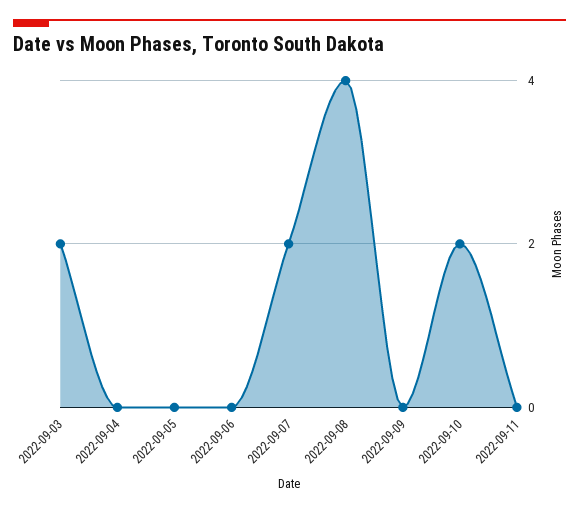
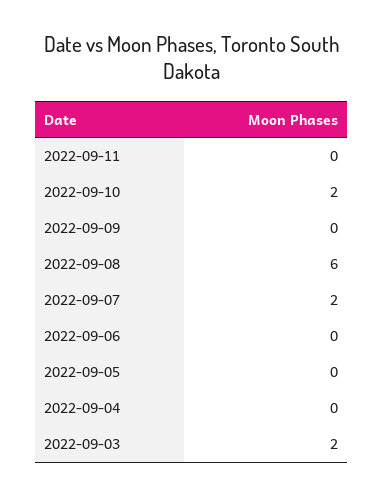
2022-09-08: 4 -> 6

